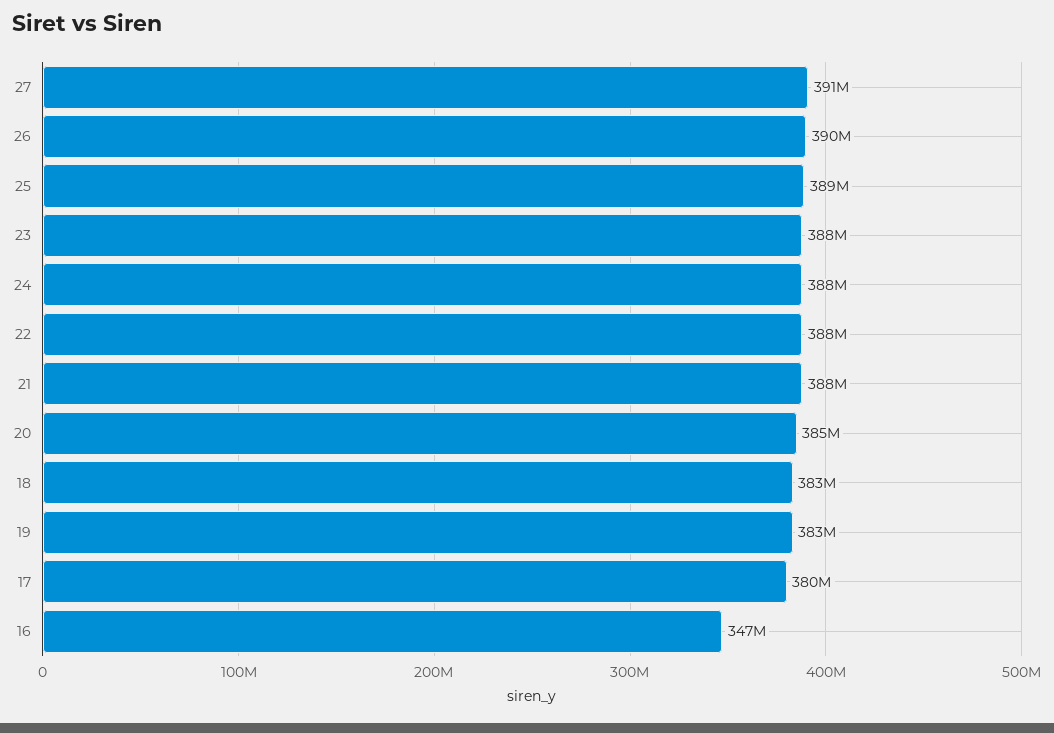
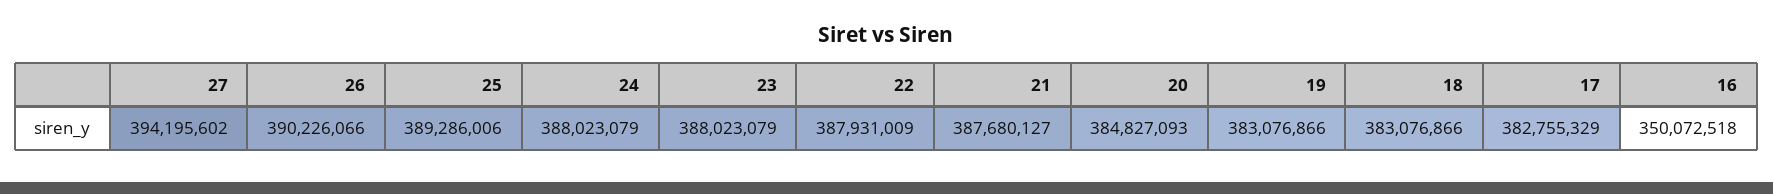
27: 391000000 -> 394195602
17: 380000000 -> 382755329
16: 347000000 -> 350072518

